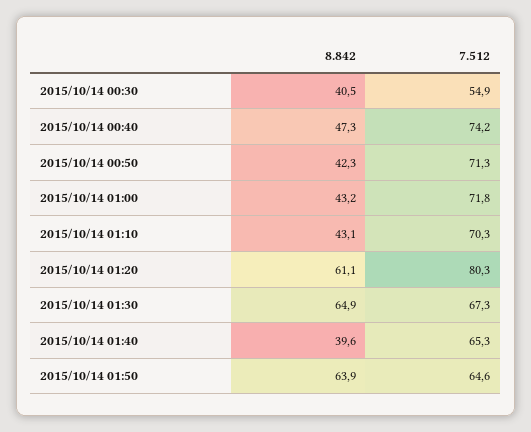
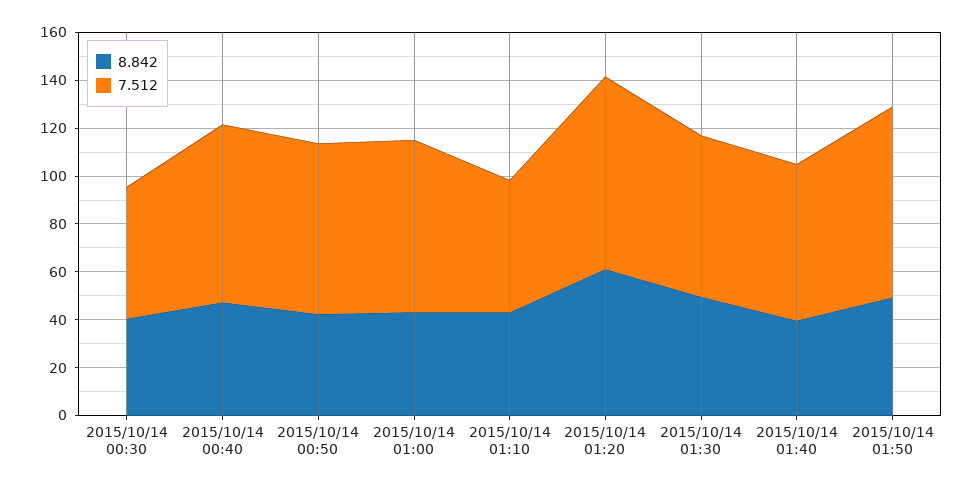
7.512, 2015/10/14 01:10: 70.3 -> 55
8.842, 2015/10/14 01:30: 64.9 -> 50
8.842, 2015/10/14 01:50: 63.9 -> 50
7.512, 2015/10/14 01:50: 64.6 -> 80

